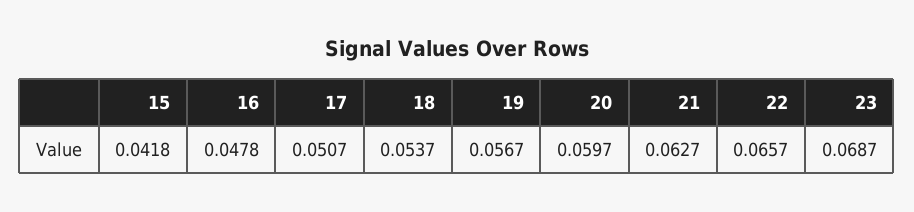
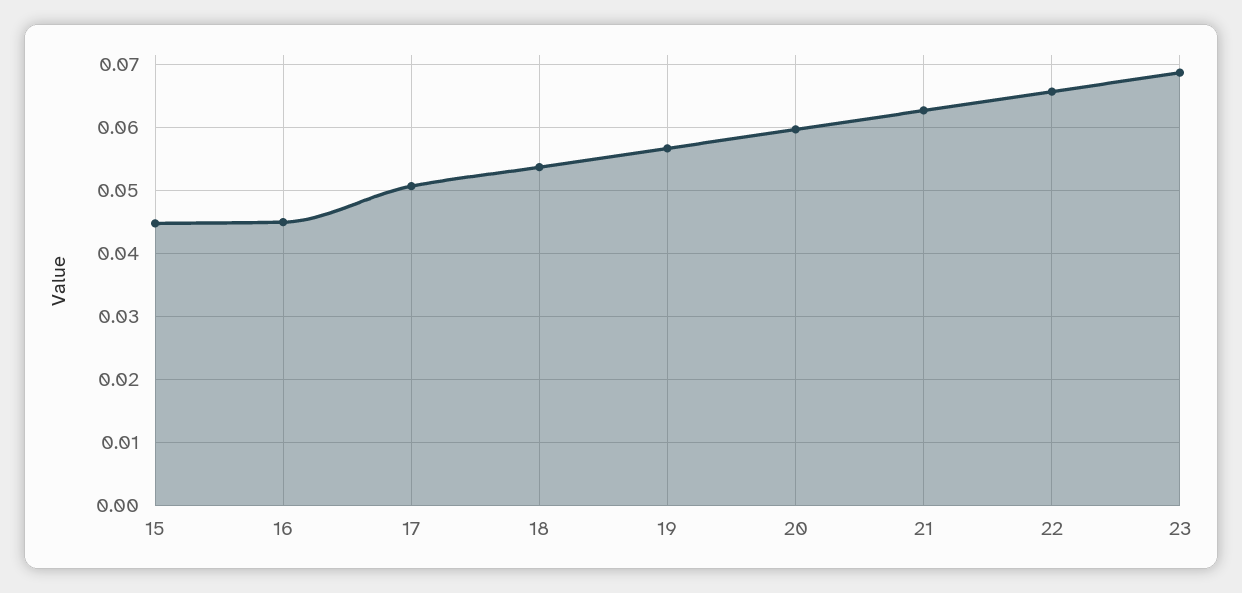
15: 0.0418 -> 0.045
16: 0.0478 -> 0.045

